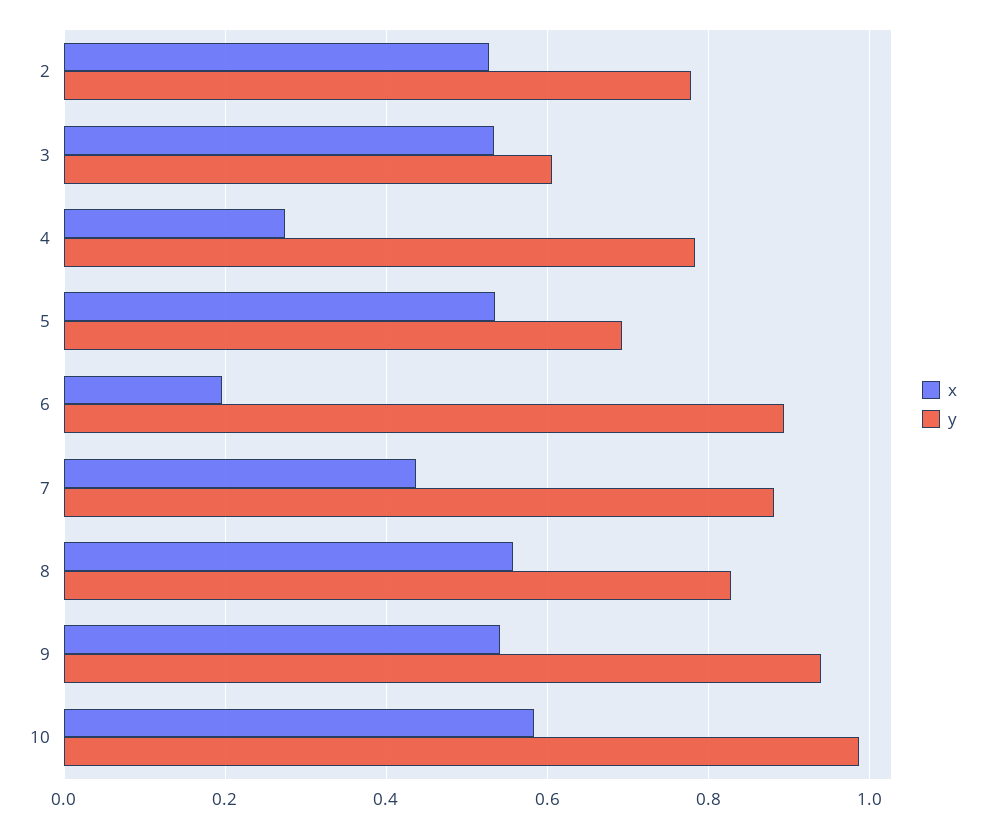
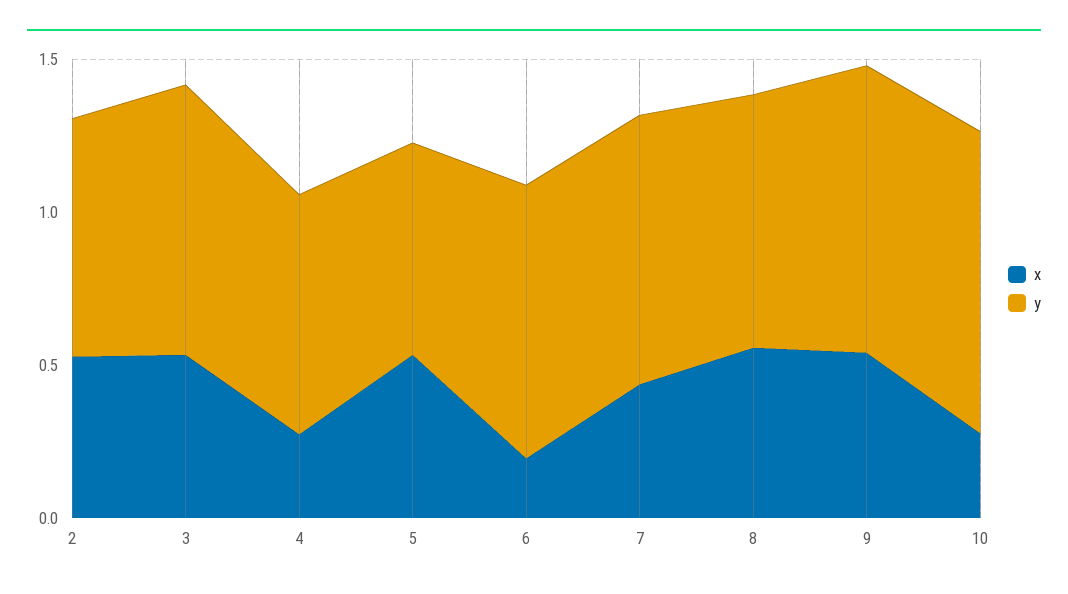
y, 3: 0.6 -> 0.9
x, 10: 0.58 -> 0.3

